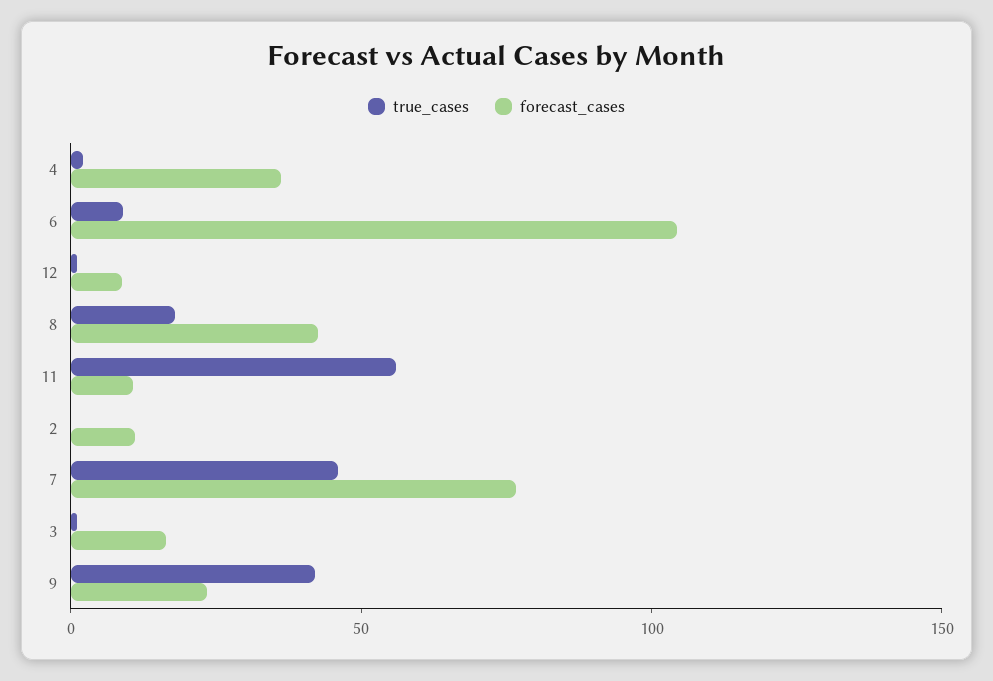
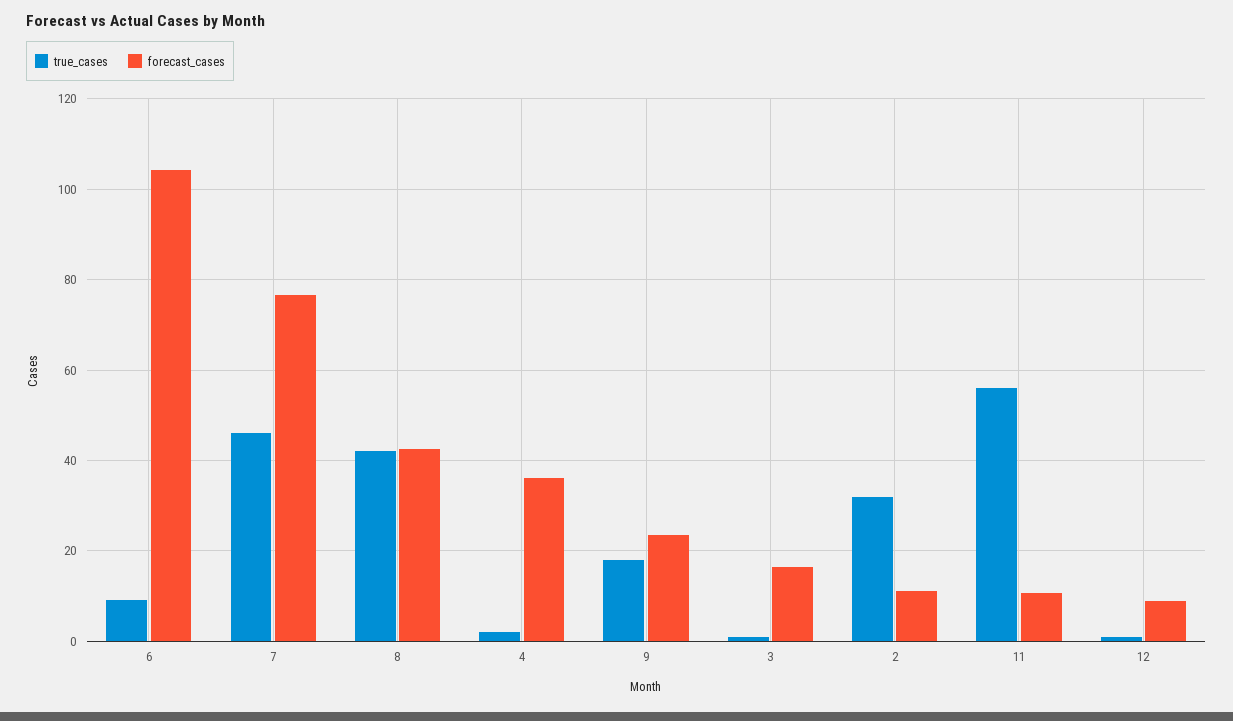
true_cases, 8: 20 -> 42
true_cases, 2: 0 -> 32
true_cases, 9: 40 -> 18

